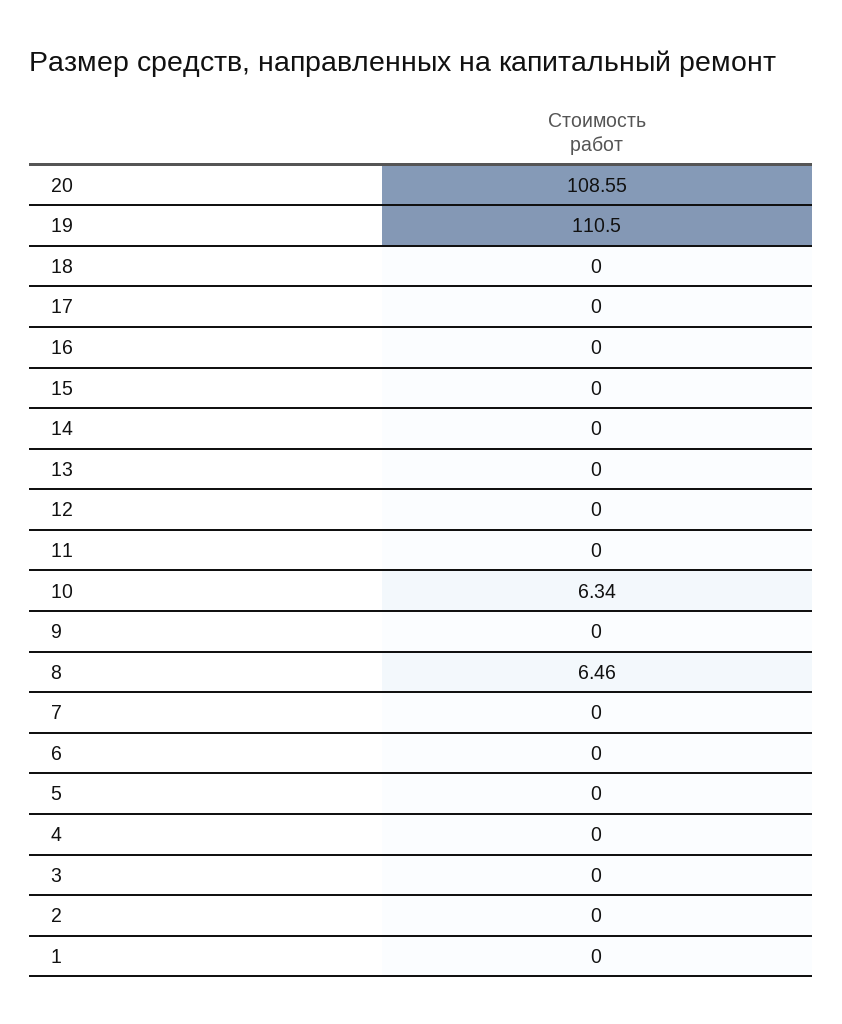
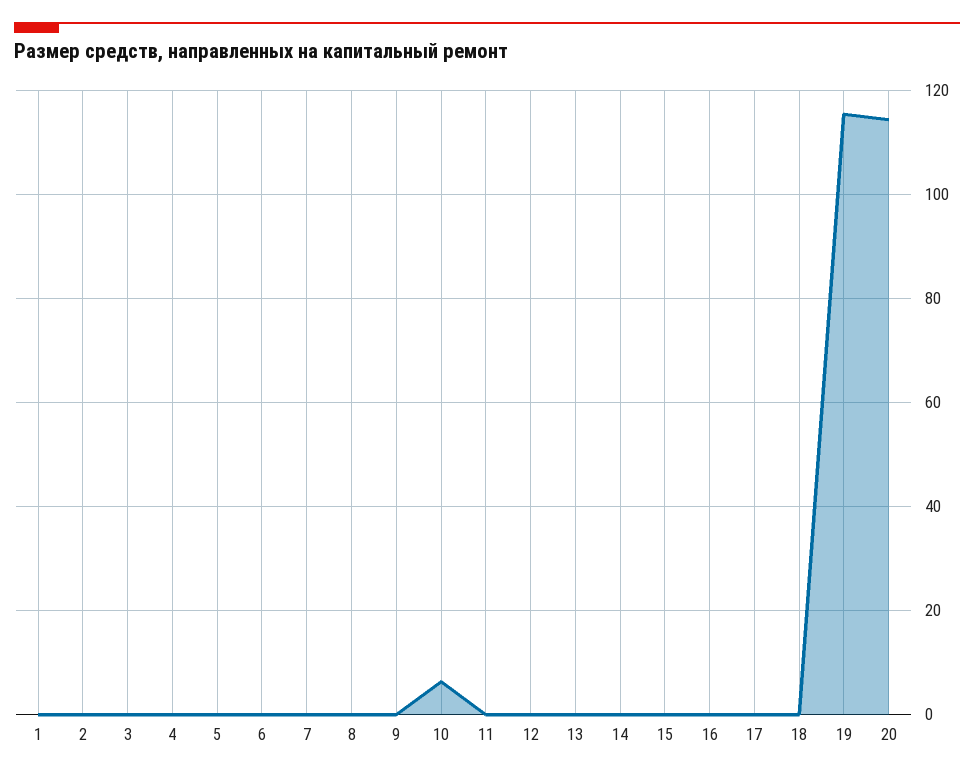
20: 108.55 -> 114
19: 110.5 -> 116
8: 6.46 -> 0

